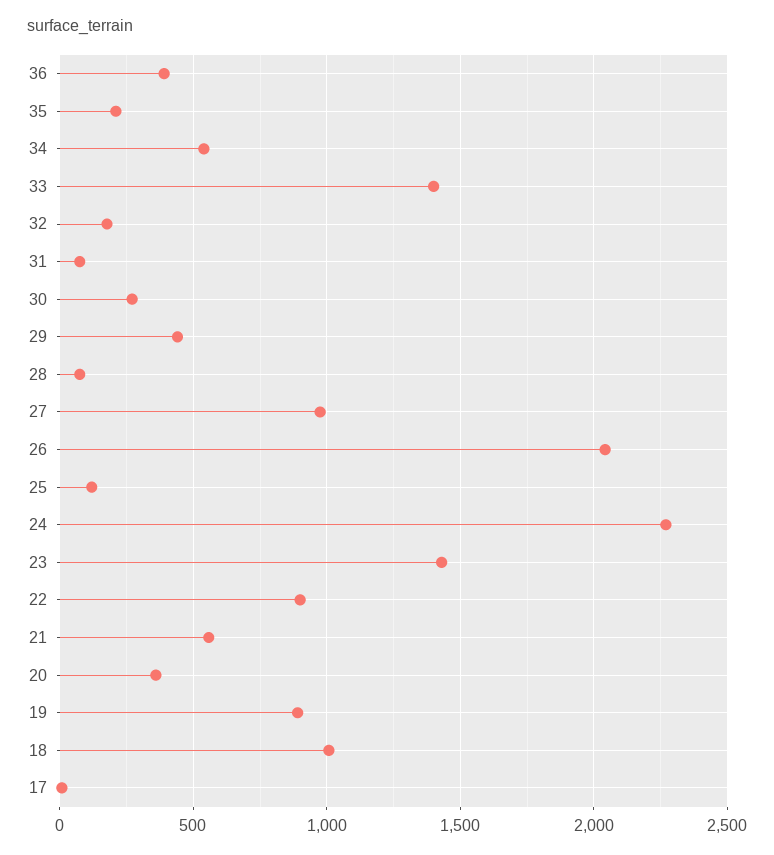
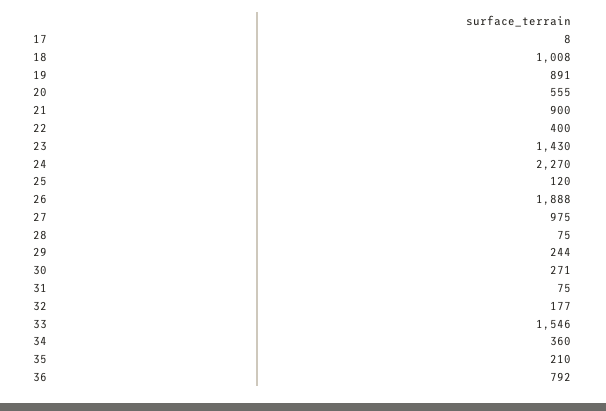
36: 400 -> 792
34: 550 -> 360
33: 1400 -> 1546
29: 450 -> 244
26: 2050 -> 1888
22: 900 -> 400
21: 550 -> 900
20: 350 -> 555

